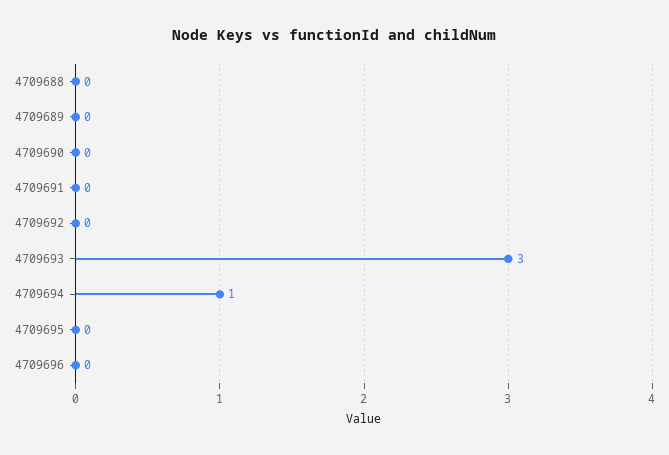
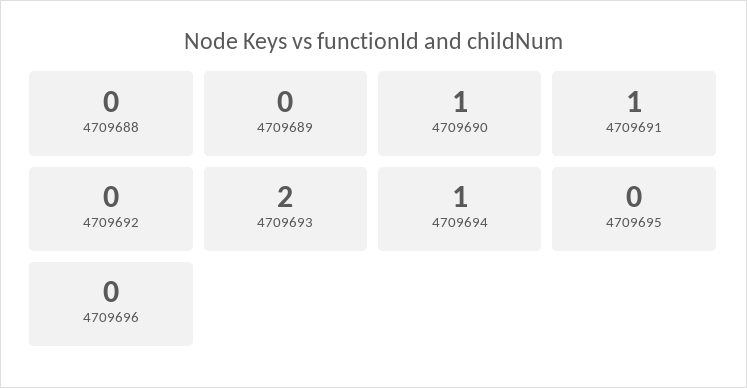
4709690: 0 -> 1
4709691: 0 -> 1
4709693: 3 -> 2

